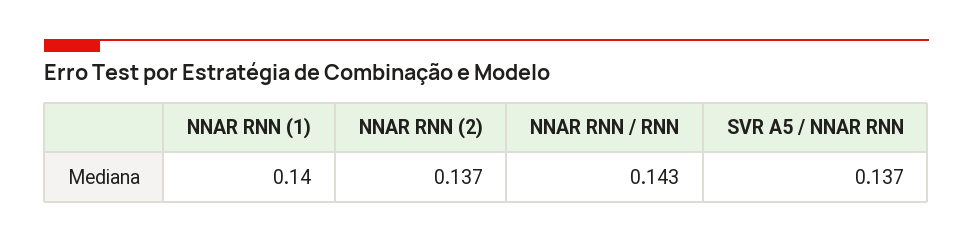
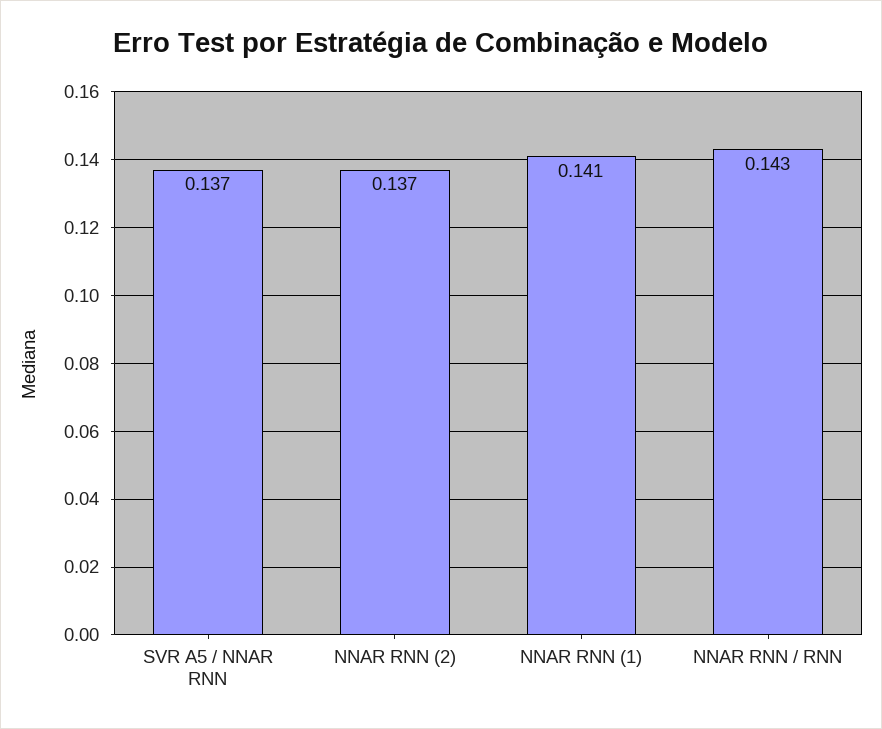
NNAR RNN (1): 0.14 -> 0.141

